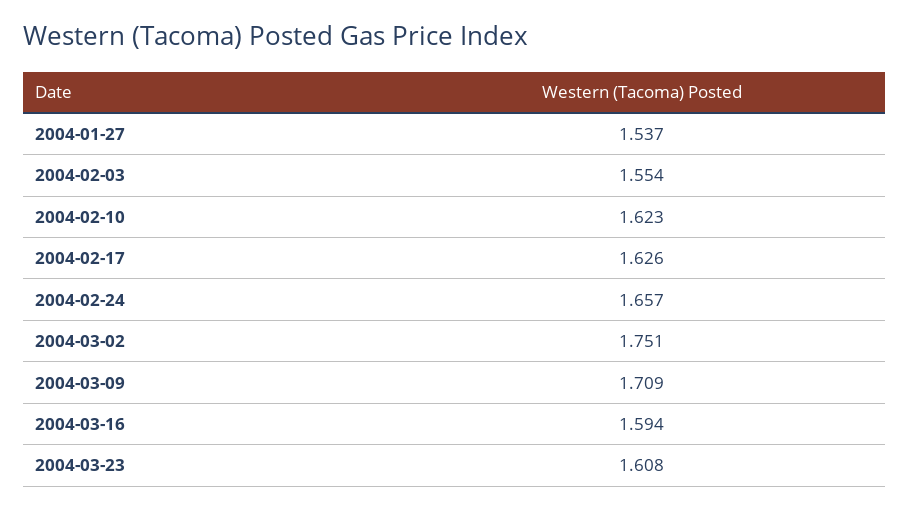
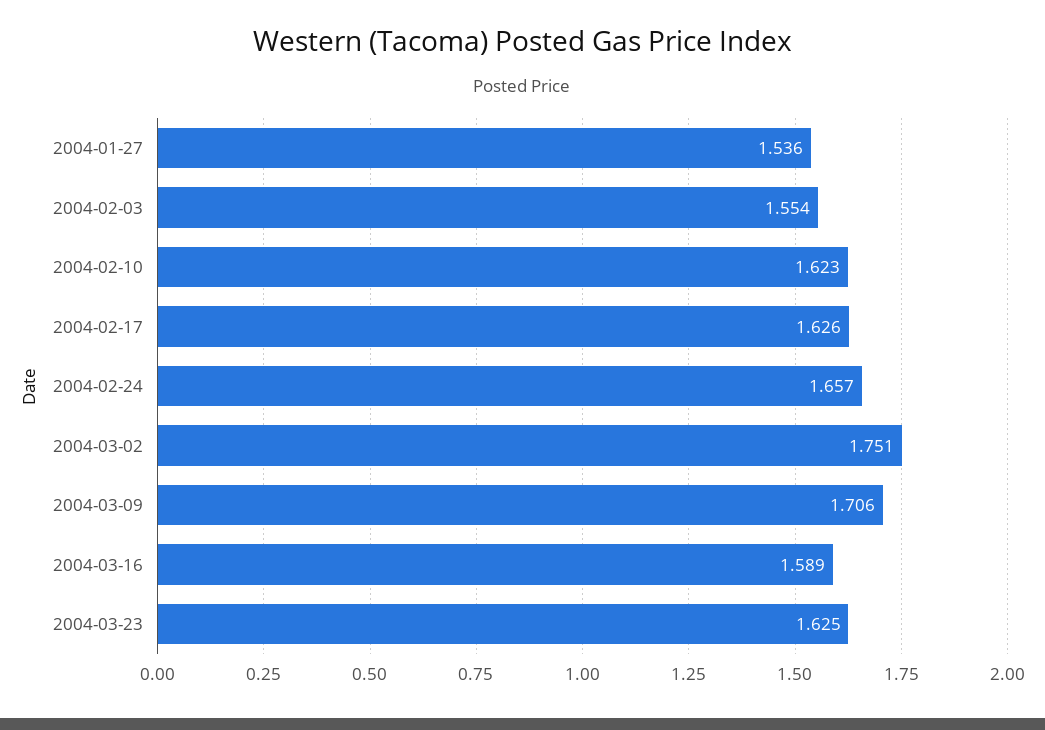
2004-01-27: 1.537 -> 1.536
2004-03-09: 1.709 -> 1.706
2004-03-16: 1.594 -> 1.589
2004-03-23: 1.608 -> 1.625

